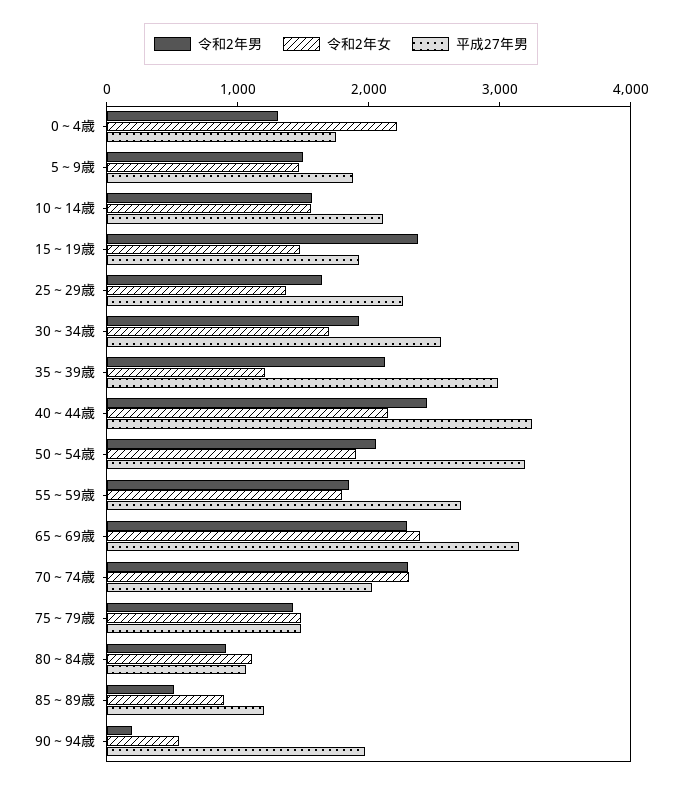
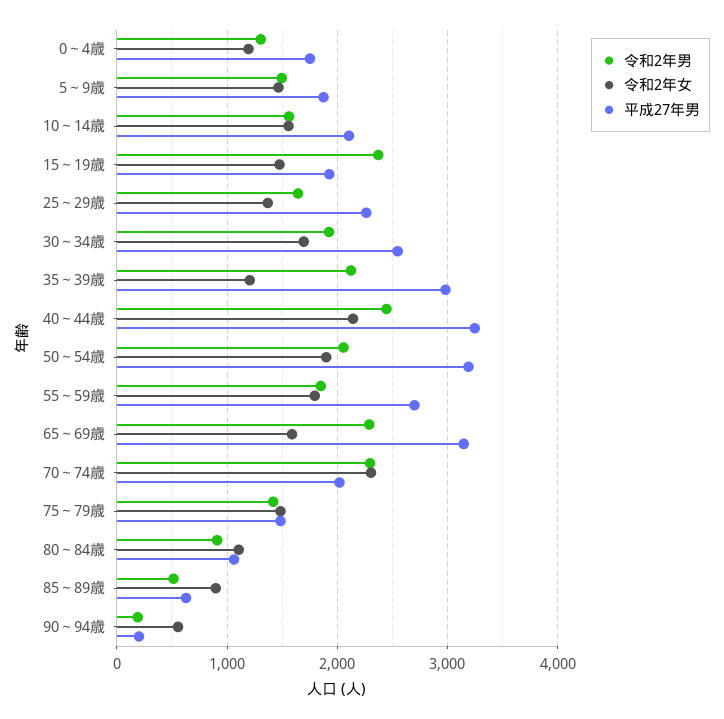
令和2年女, 0～4歳: 2200 -> 1200
令和2年女, 65～69歳: 2400 -> 1600
平成27年男, 85～89歳: 1200 -> 600
平成27年男, 90～94歳: 2000 -> 200

